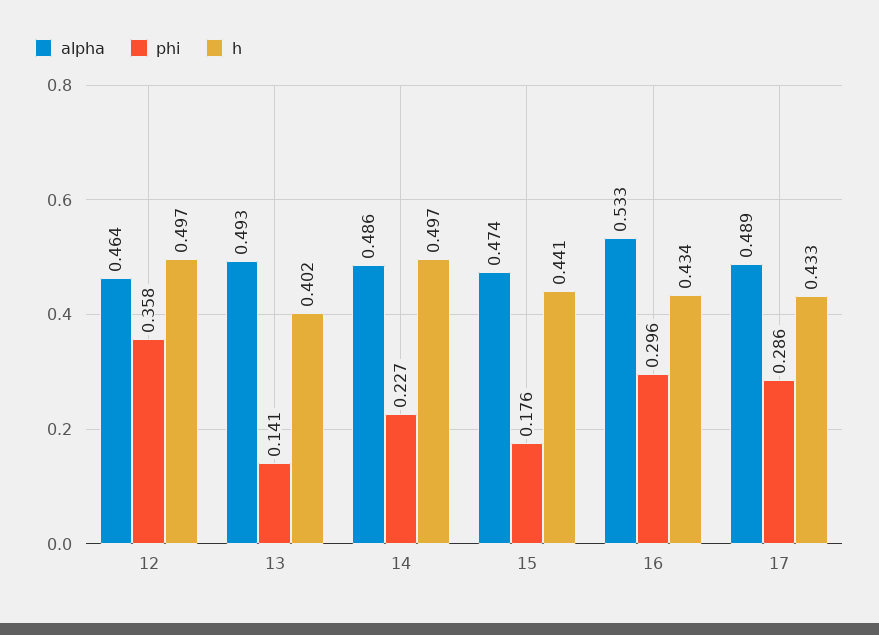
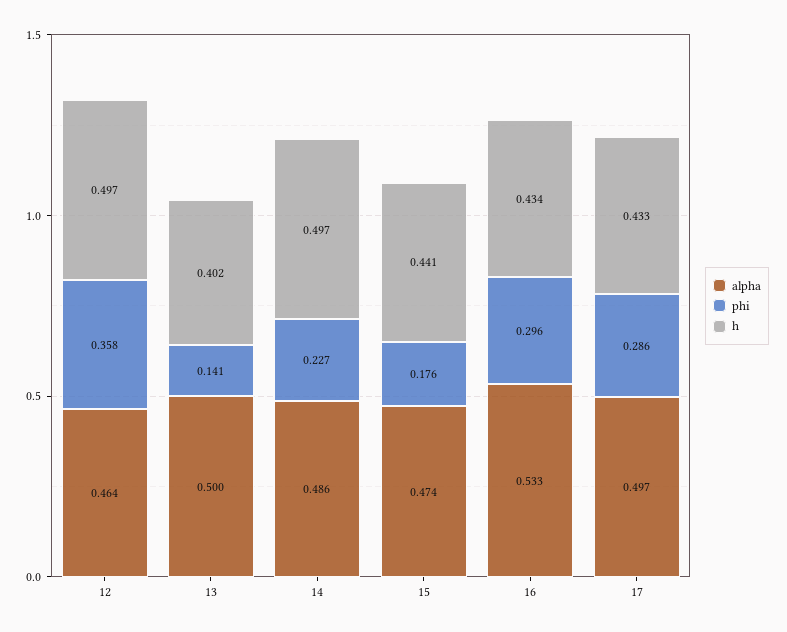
alpha, 13: 0.493 -> 0.5
alpha, 17: 0.489 -> 0.497

